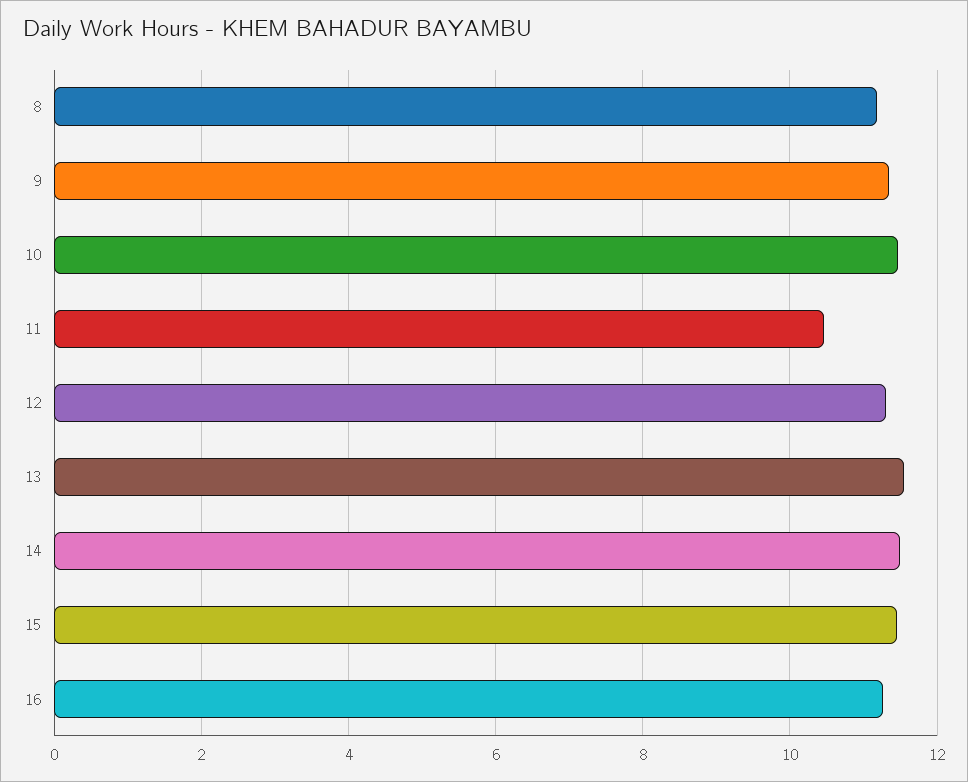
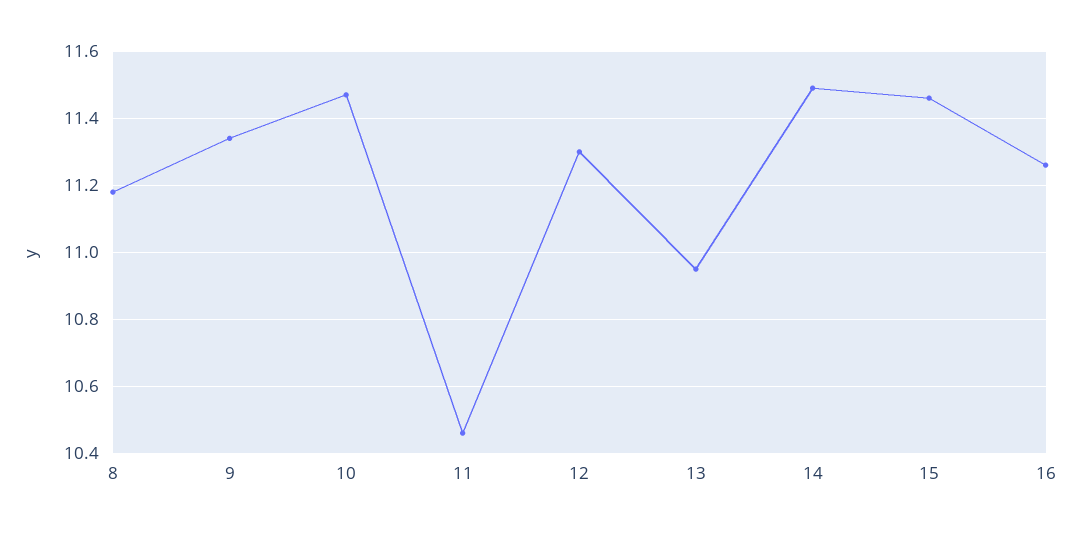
13: 11.6 -> 10.95

